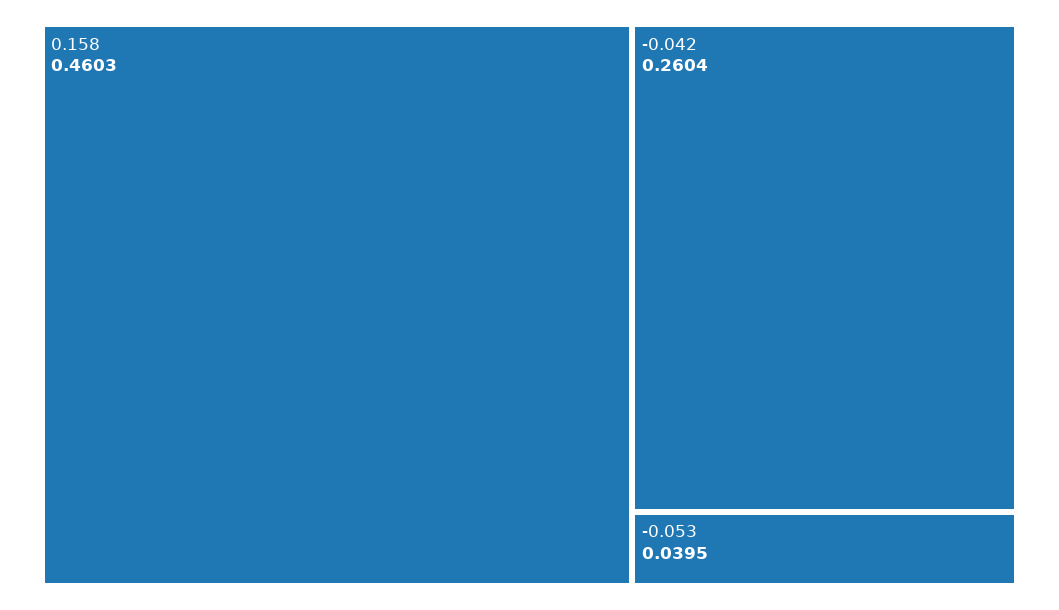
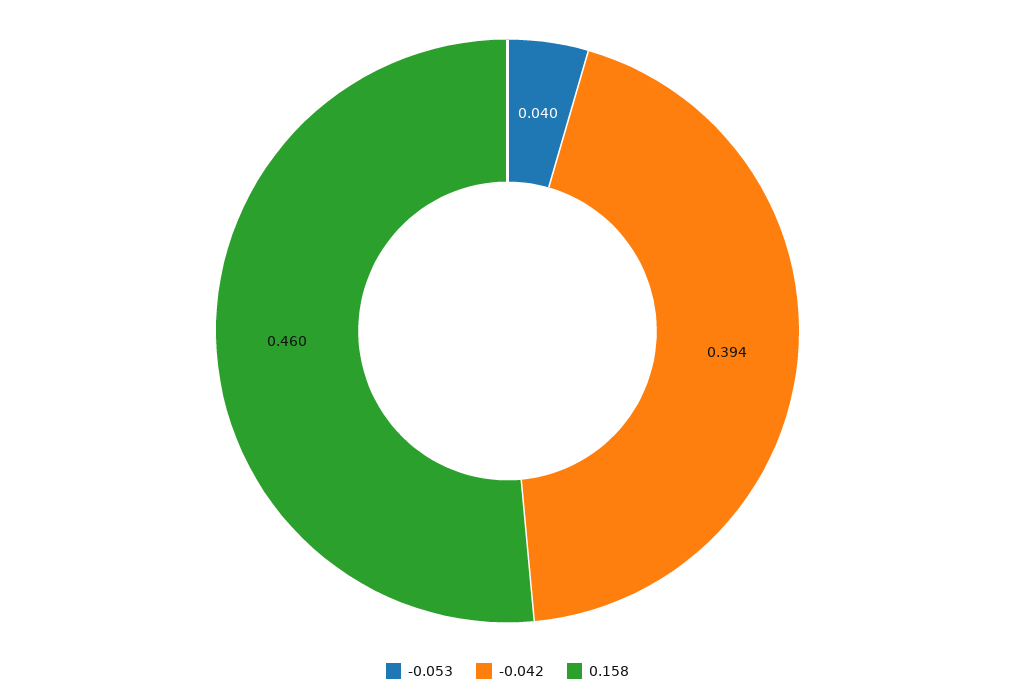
-0.042: 0.2604 -> 0.394

